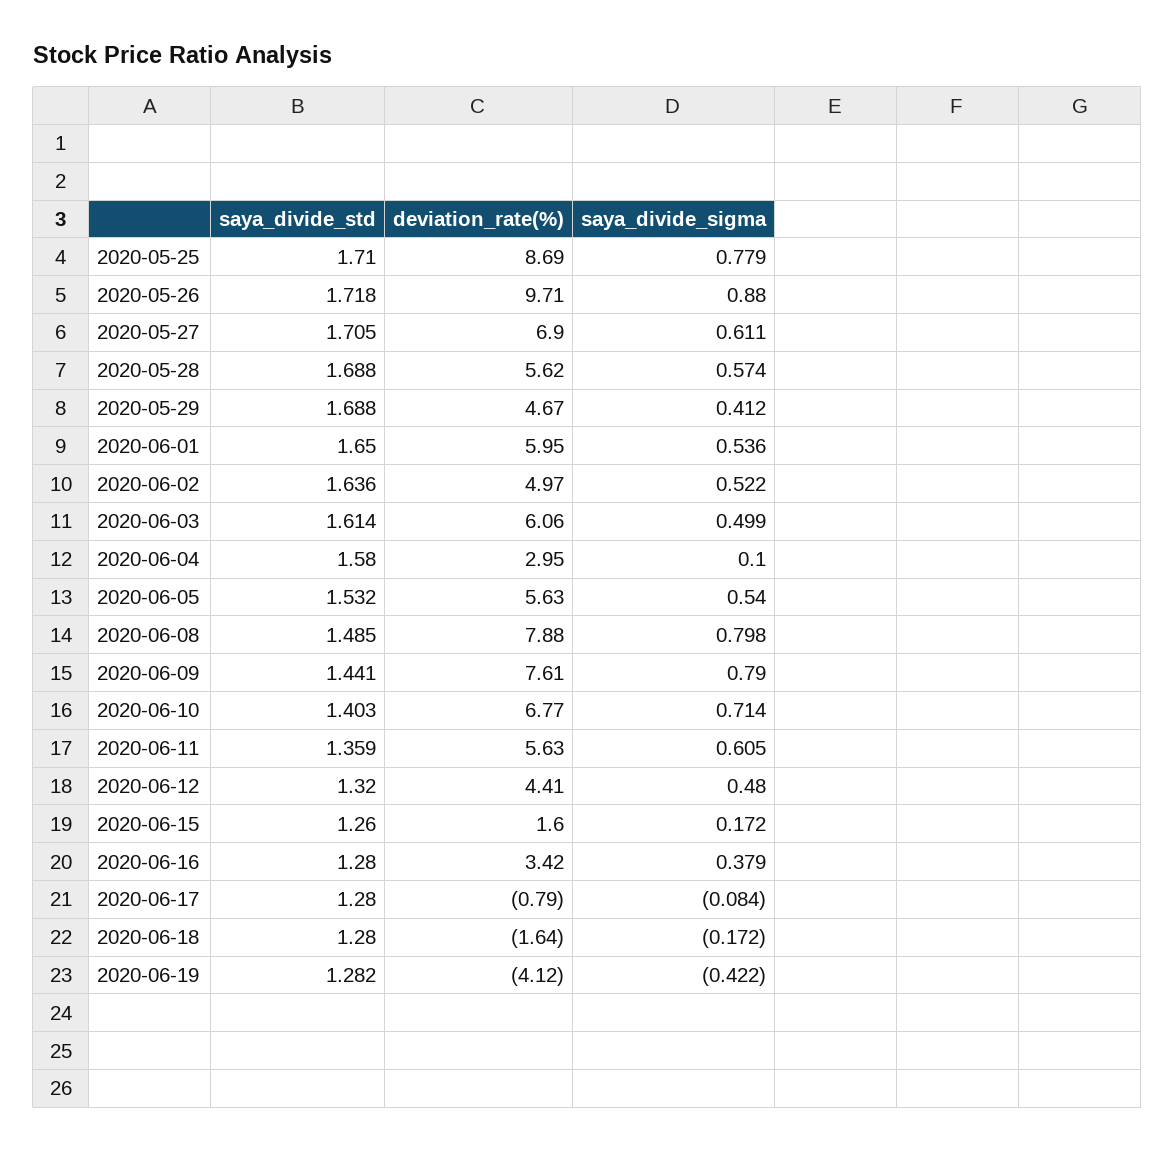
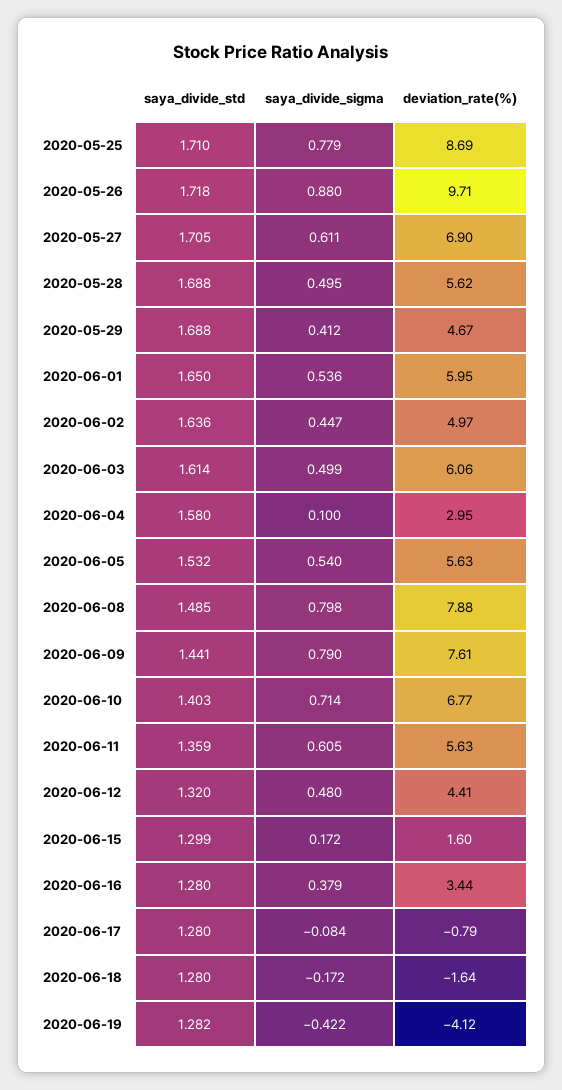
saya_divide_sigma, 2020-05-28: 0.574 -> 0.495
saya_divide_sigma, 2020-06-02: 0.522 -> 0.447
saya_divide_std, 2020-06-15: 1.26 -> 1.299
deviation_rate(%), 2020-06-16: 3.42 -> 3.44

